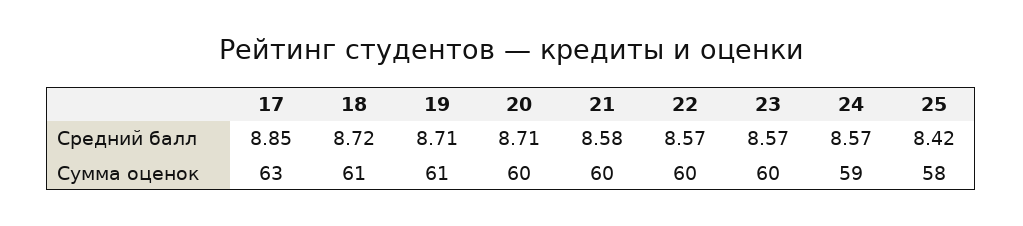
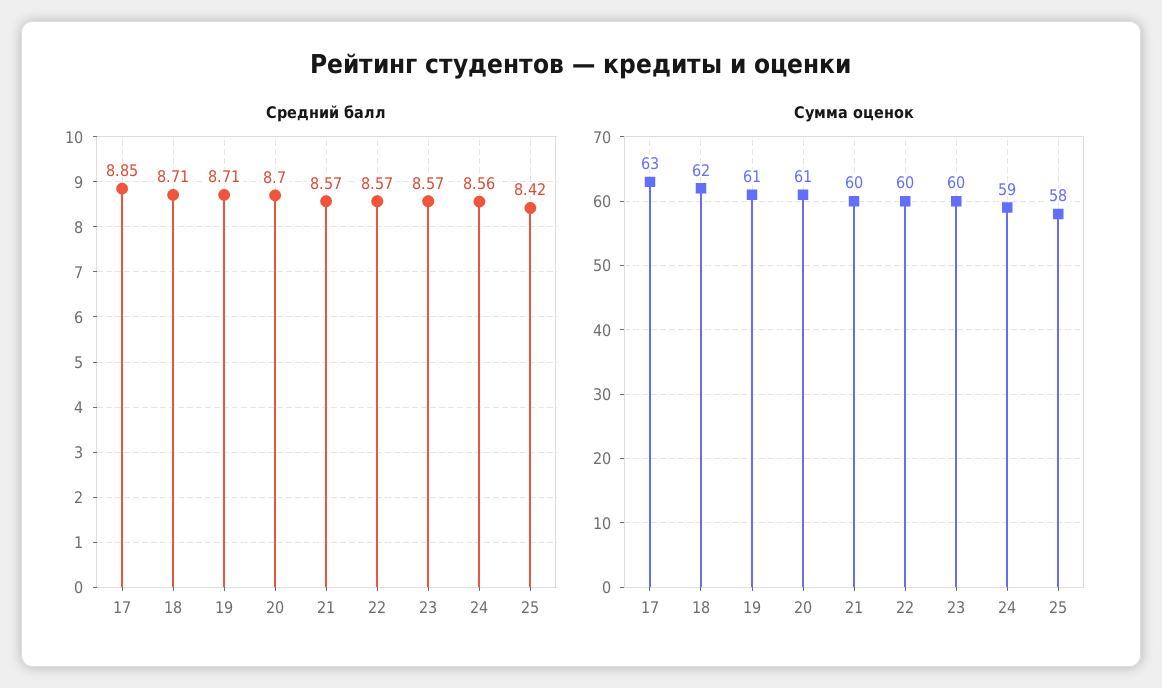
Средний балл, 18: 8.72 -> 8.71
Средний балл, 20: 8.71 -> 8.7
Средний балл, 21: 8.58 -> 8.57
Средний балл, 24: 8.57 -> 8.56
Сумма оценок, 18: 61 -> 62
Сумма оценок, 20: 60 -> 61

